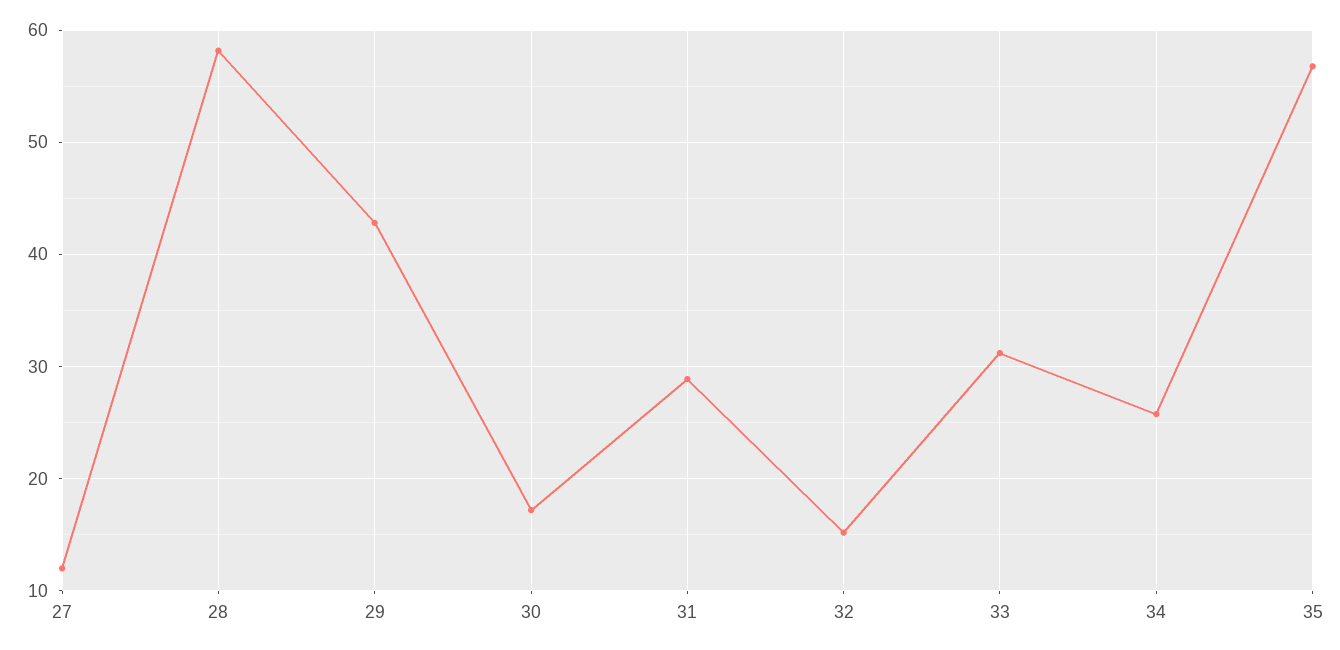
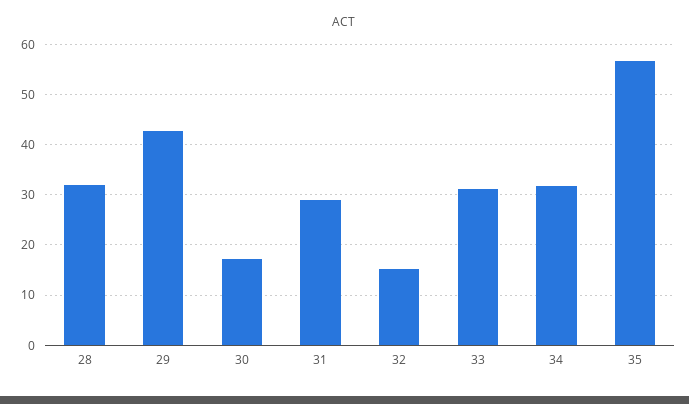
27: 12 -> none
28: 58 -> 32
34: 26 -> 32

